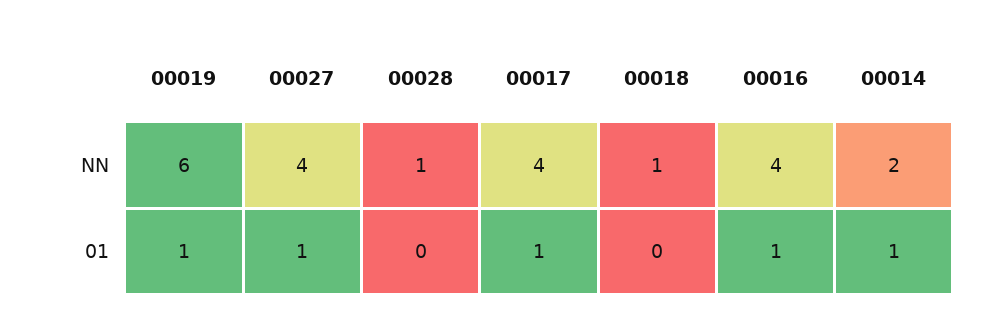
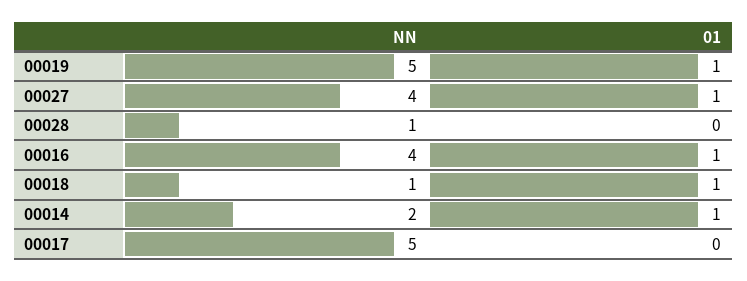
00019, NN: 6 -> 5
00017, NN: 4 -> 5
00017, 01: 1 -> 0
00018, 01: 0 -> 1

